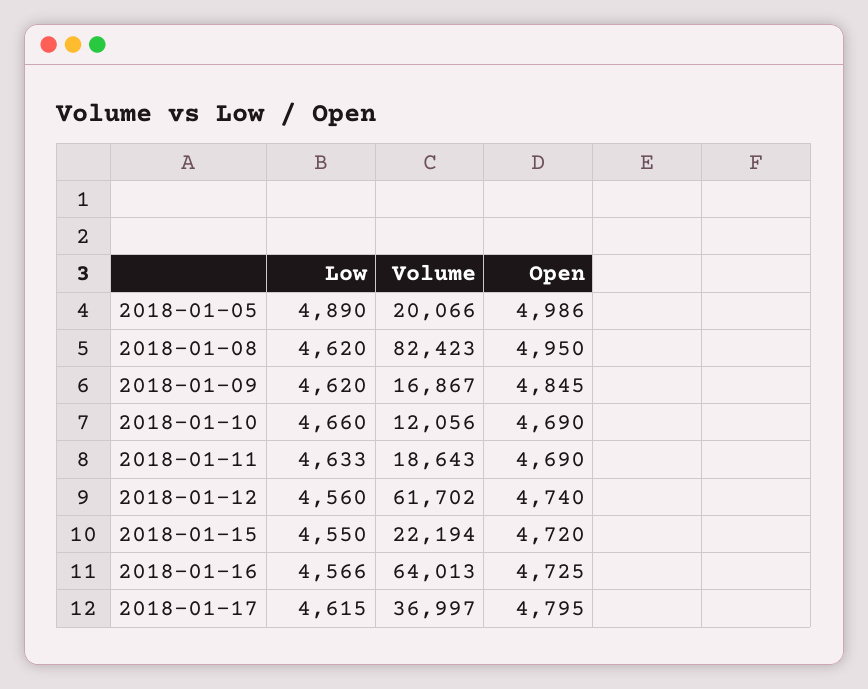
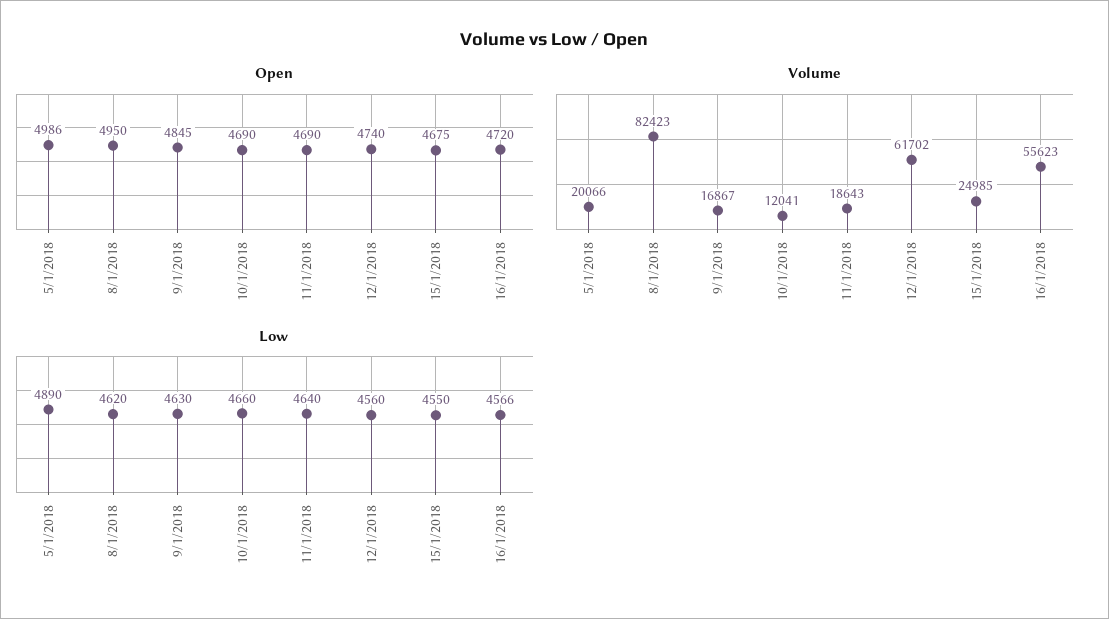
Low, 2018-01-09: 4620 -> 4630
Volume, 2018-01-10: 12056 -> 12041
Low, 2018-01-11: 4633 -> 4640
Volume, 2018-01-15: 22194 -> 24985
Open, 2018-01-15: 4720 -> 4675
Volume, 2018-01-16: 64013 -> 55623
Open, 2018-01-16: 4725 -> 4720
Low, 2018-01-17: 4615 -> none
Volume, 2018-01-17: 36997 -> none
Open, 2018-01-17: 4795 -> none

